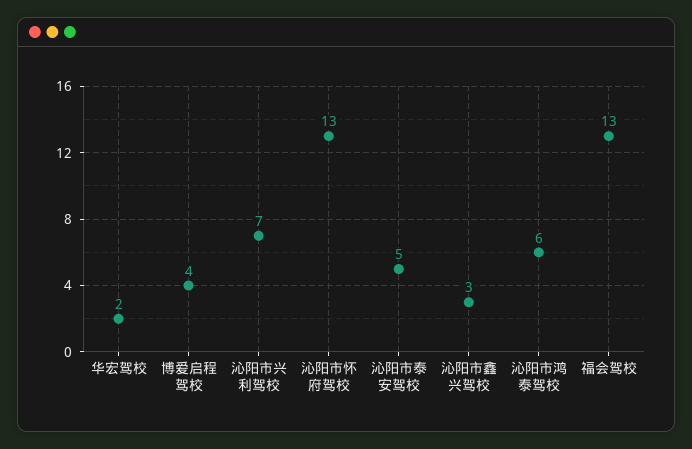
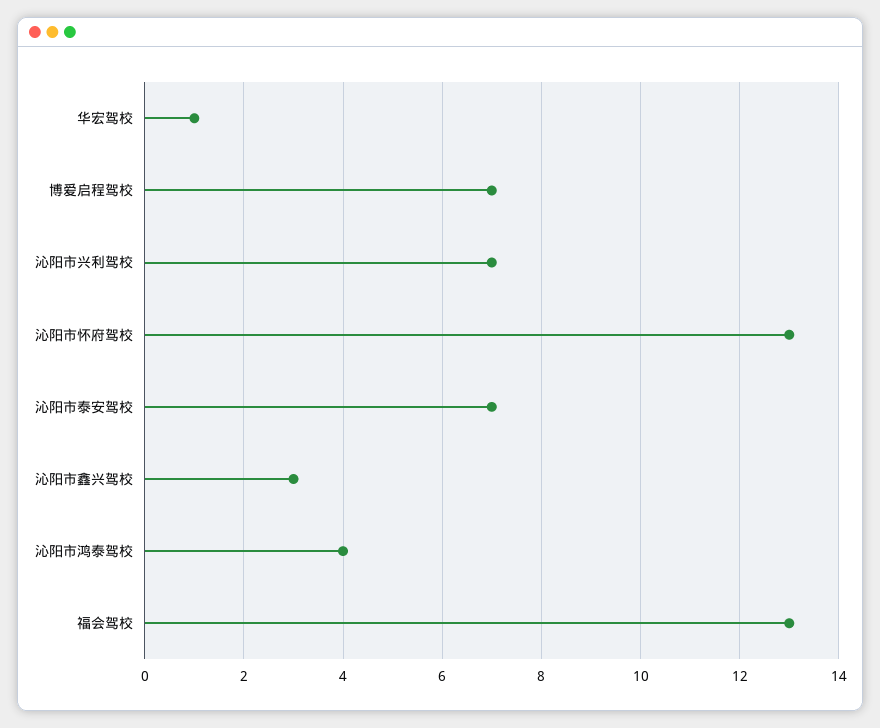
华宏驾校: 2 -> 1
博爱启程驾校: 4 -> 7
沁阳市泰安驾校: 5 -> 7
沁阳市鸿泰驾校: 6 -> 4

